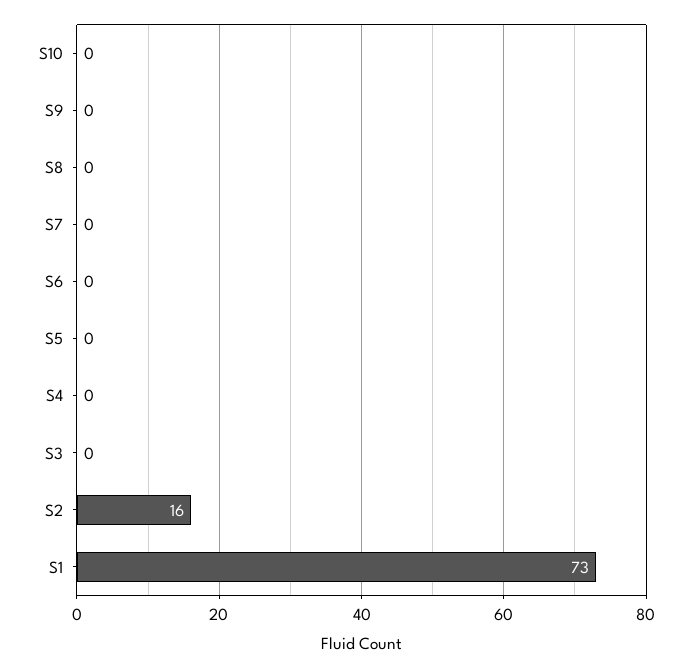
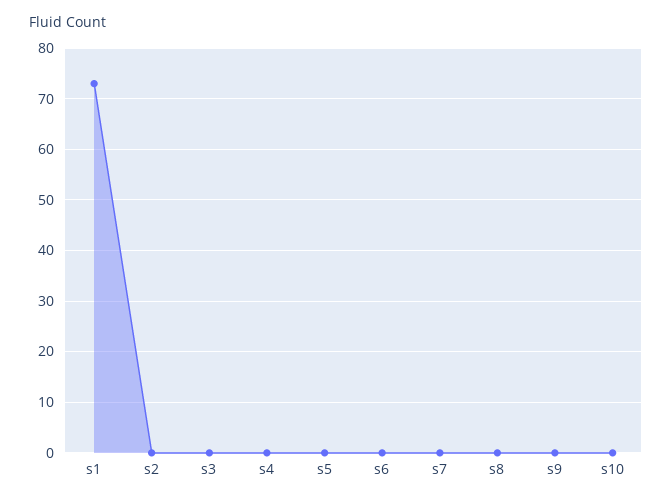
S2: 16 -> 0

